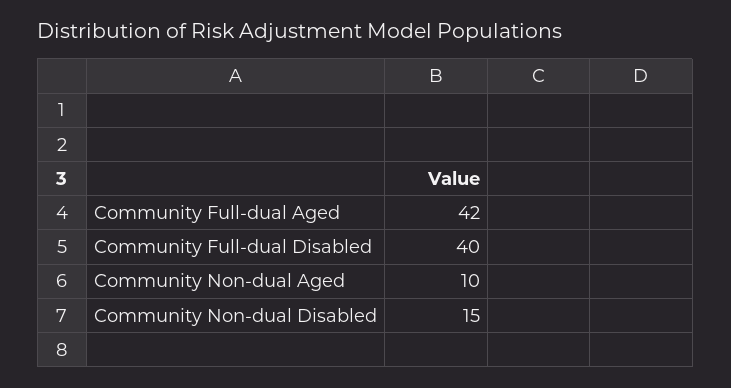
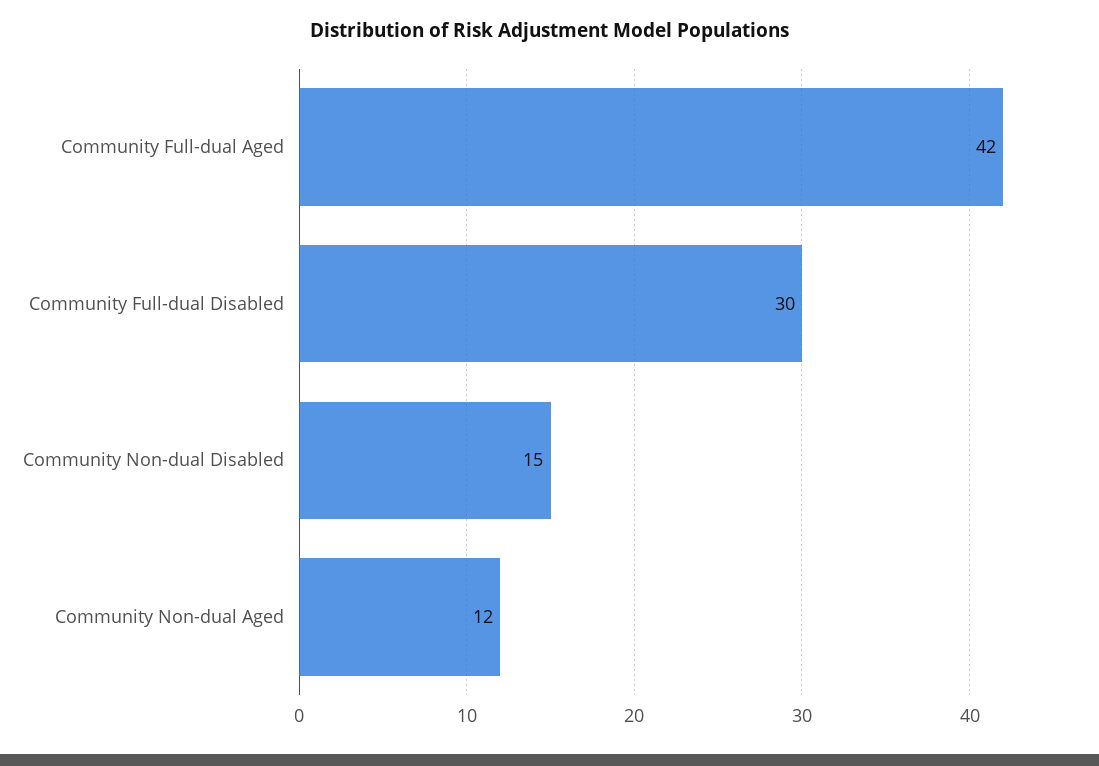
Community Full-dual Disabled: 40 -> 30
Community Non-dual Aged: 10 -> 12

